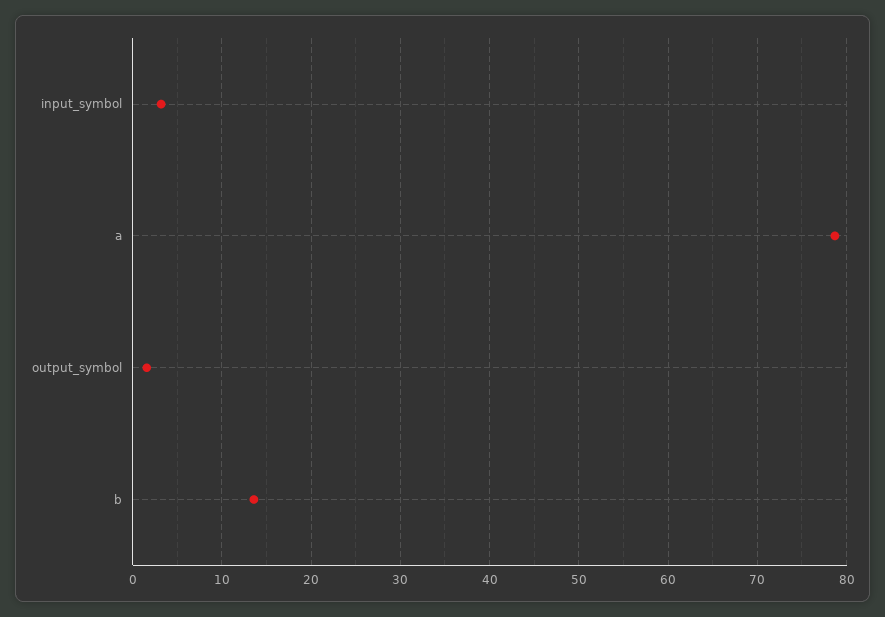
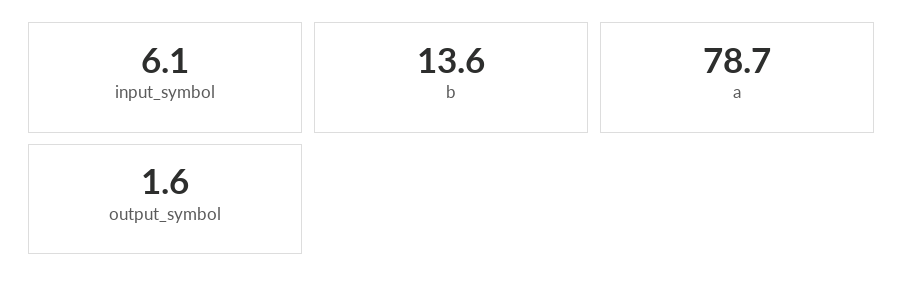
input_symbol: 3 -> 6.1

